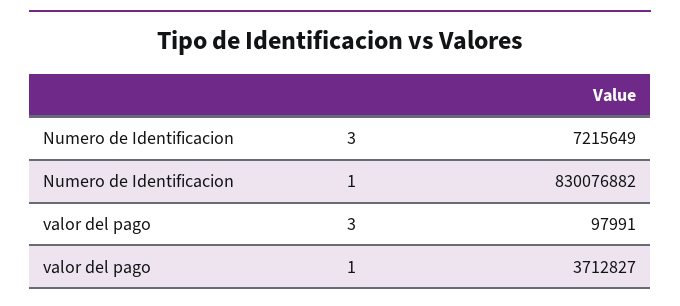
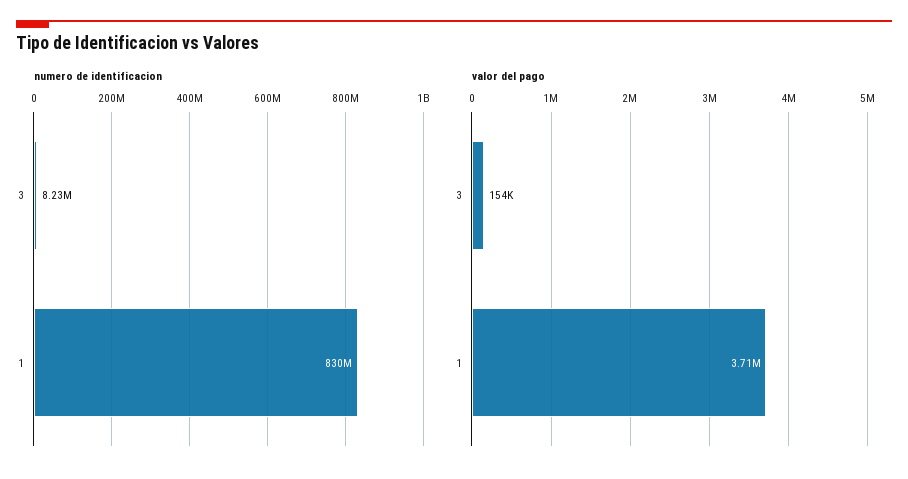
Numero de Identificacion, 3: 7215649 -> 8230000
valor del pago, 3: 97991 -> 154000

